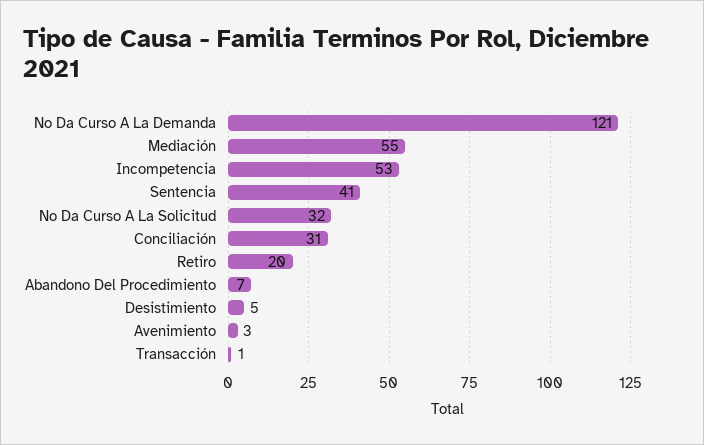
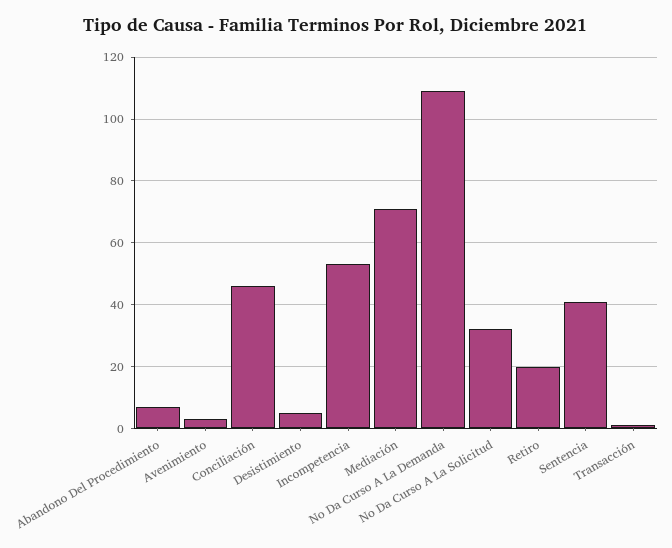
No Da Curso A La Demanda: 121 -> 110
Mediación: 55 -> 70
Conciliación: 31 -> 45

